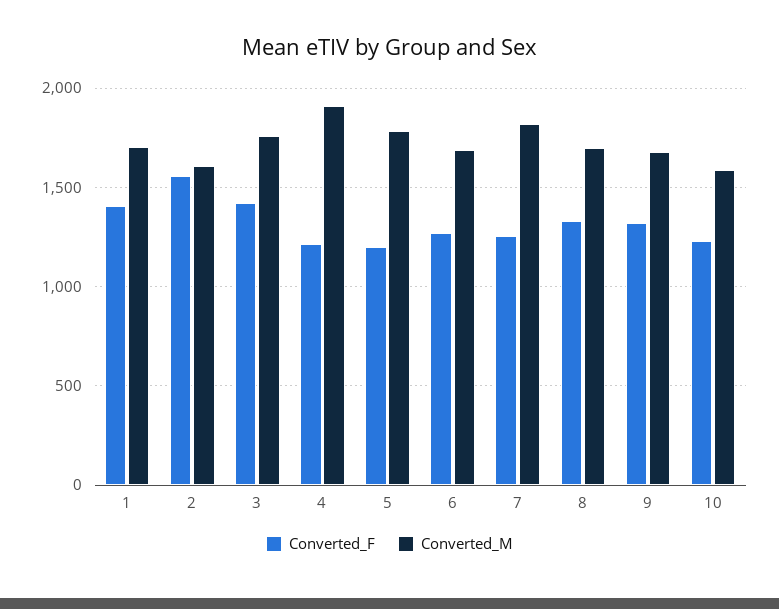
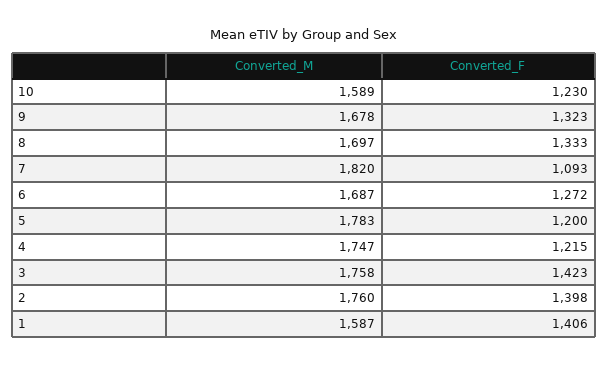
Converted_M, 1: 1700 -> 1587
Converted_F, 2: 1550 -> 1398
Converted_M, 2: 1600 -> 1760
Converted_M, 4: 1900 -> 1747
Converted_F, 7: 1250 -> 1093

